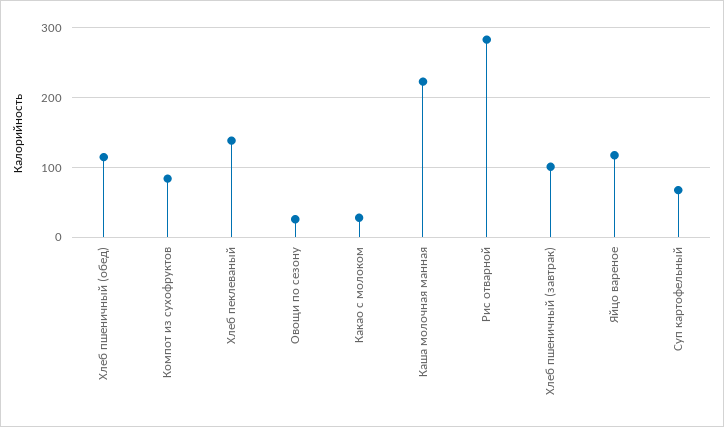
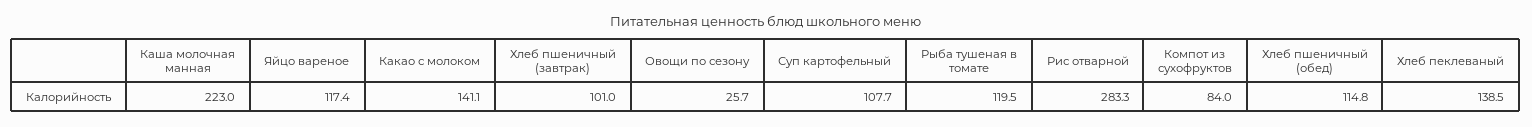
Какао с молоком: 30 -> 141.1
Суп картофельный: 70 -> 107.7
Рыба тушеная в томате: none -> 119.5

